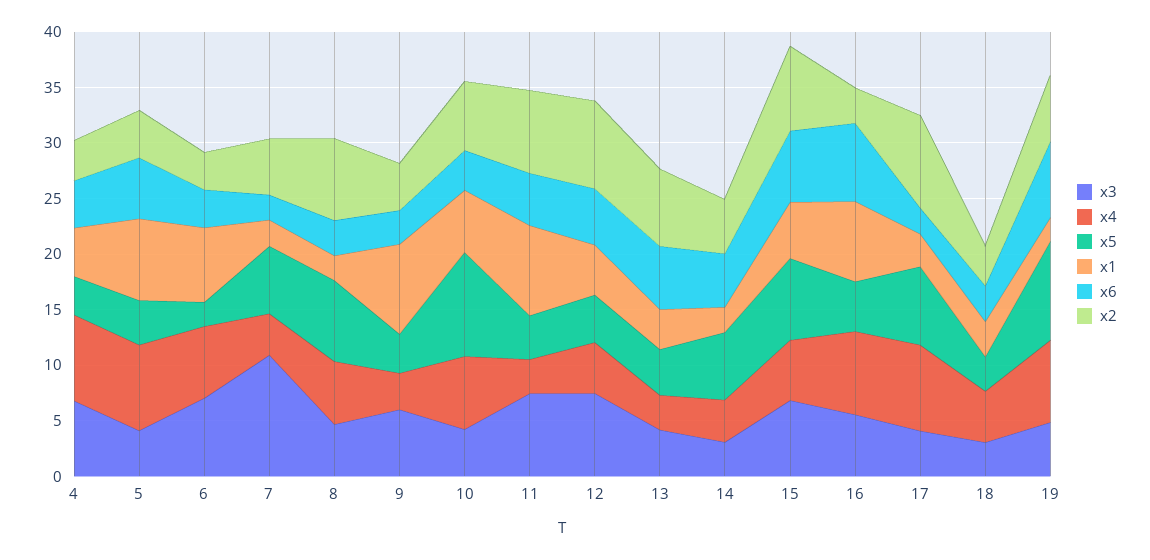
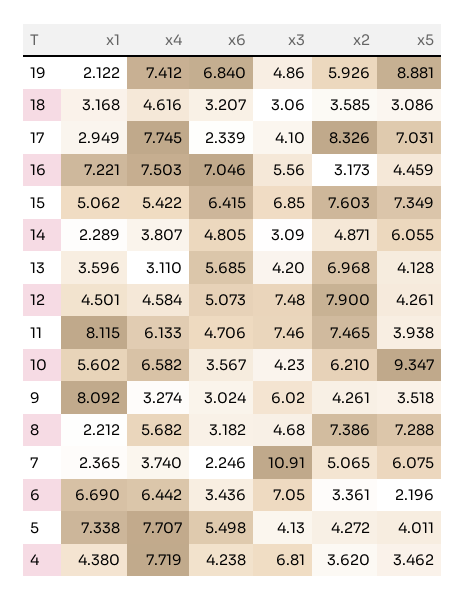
x4, 11: 3 -> 6.133

